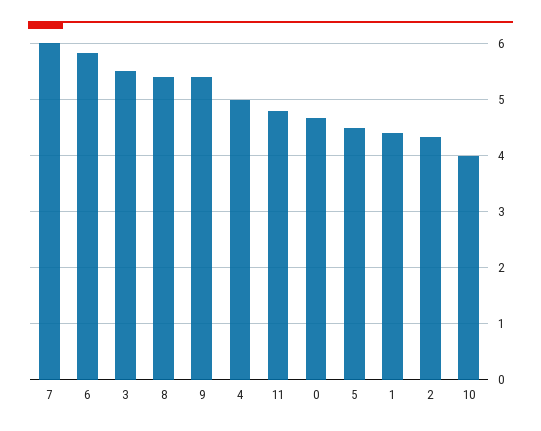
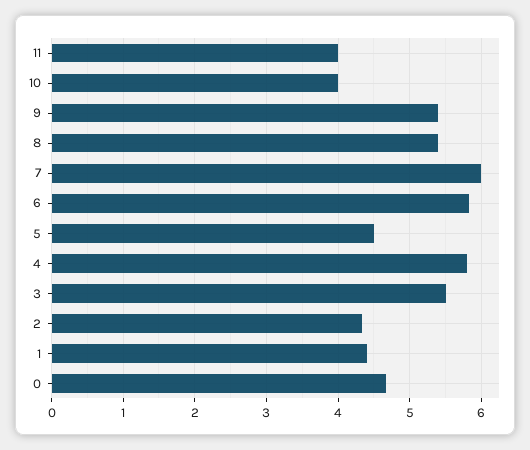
4: 5 -> 5.8
11: 4.8 -> 4

